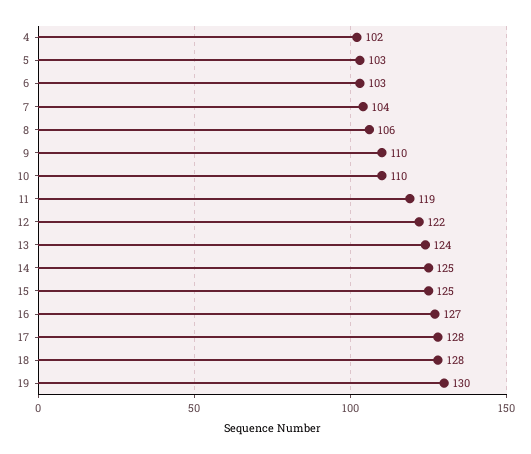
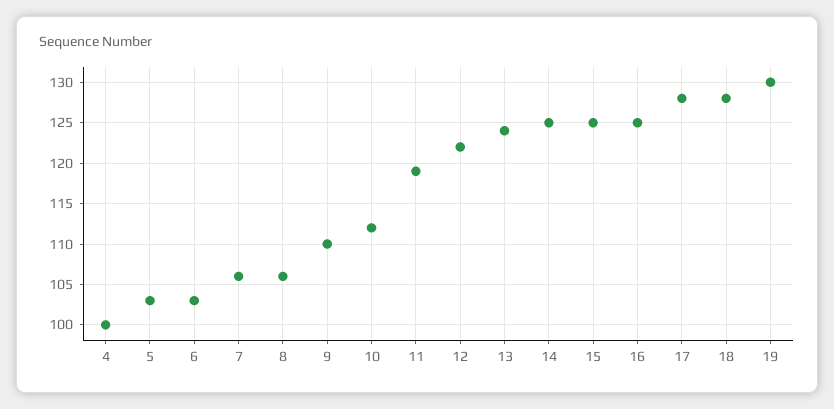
4: 102 -> 100
7: 104 -> 106
10: 110 -> 112
16: 127 -> 125

